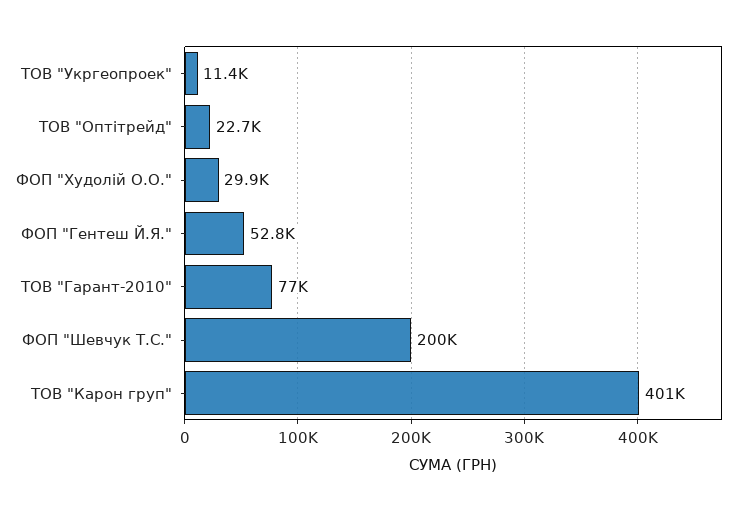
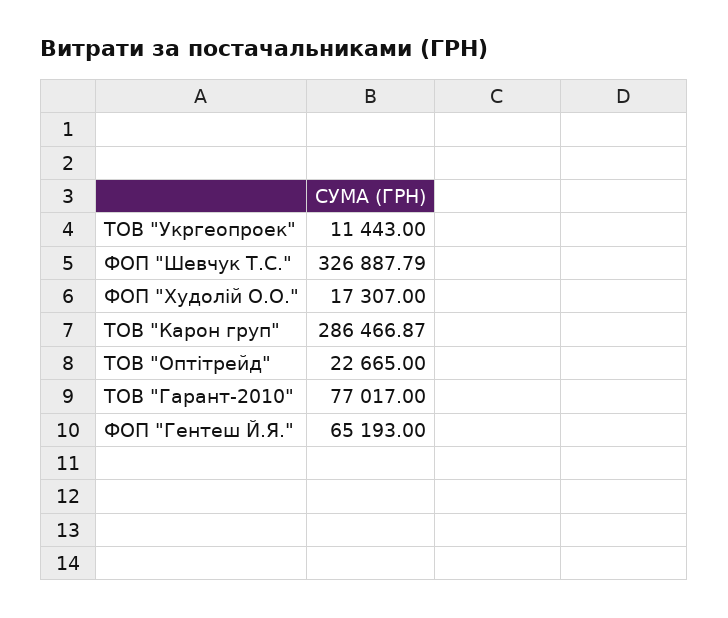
ФОП "Худолій О.О.": 29900 -> 17307
ФОП "Гентеш Й.Я.": 52800 -> 65193
ФОП "Шевчук Т.С.": 200000 -> 326887.79
ТОВ "Карон груп": 401000 -> 286466.87

